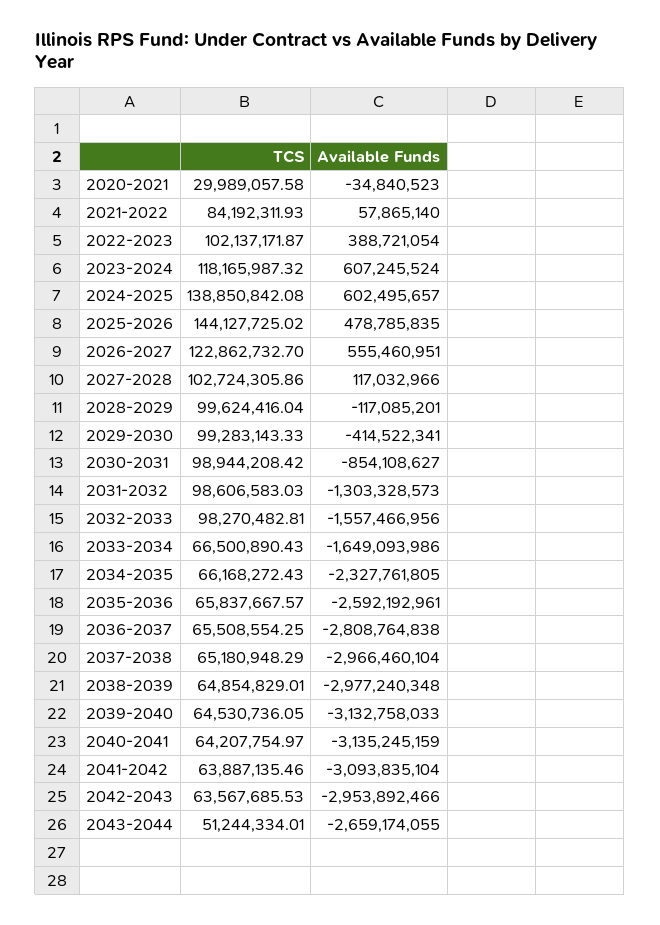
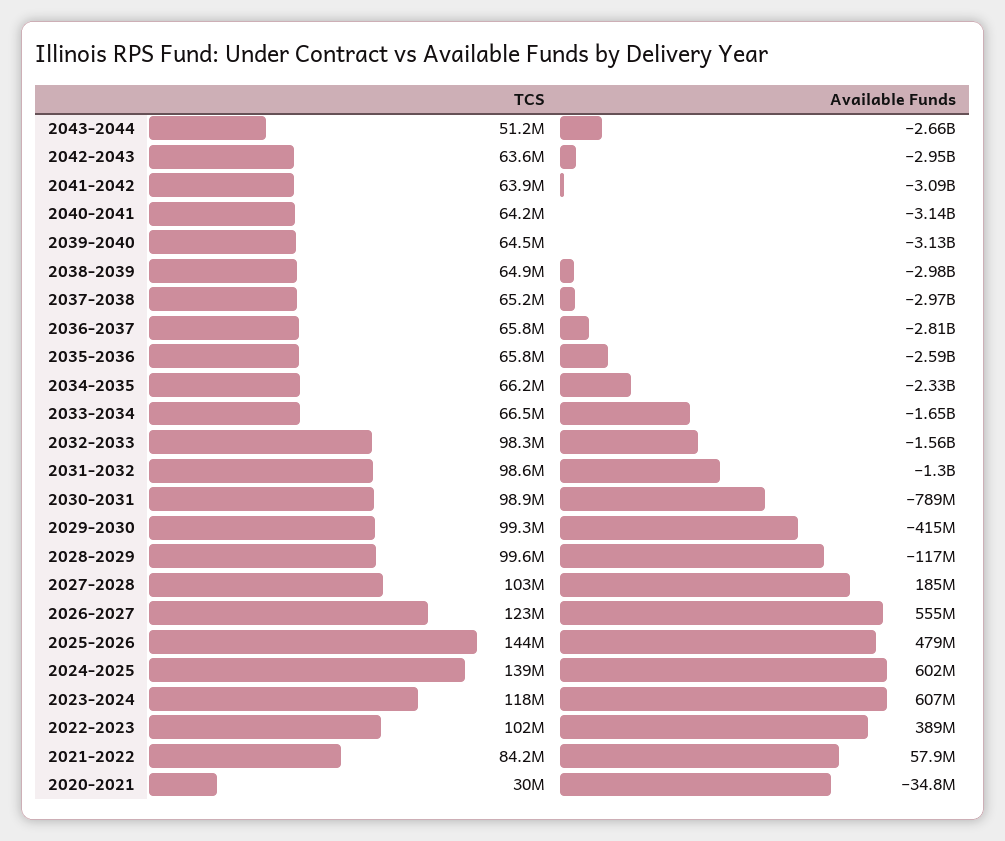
Available Funds, 2027-2028: 117032966 -> 185000000
Available Funds, 2030-2031: -854108627 -> -789000000
TCS, 2036-2037: 65508554.25 -> 65800000

